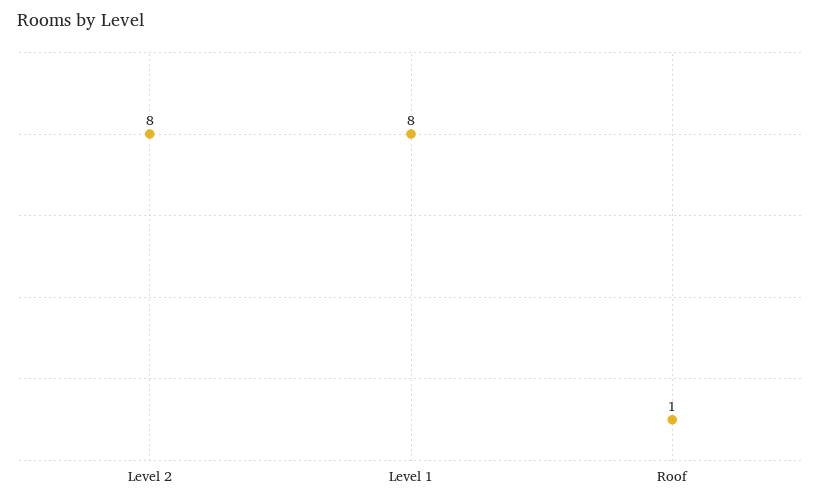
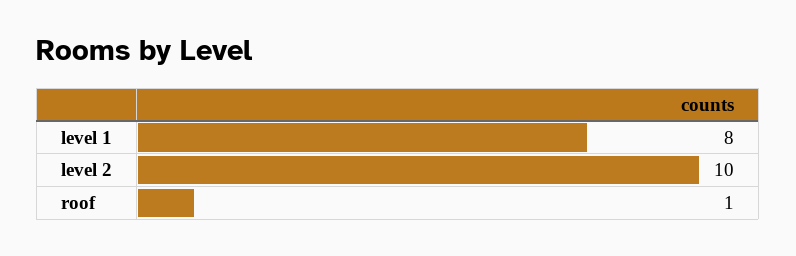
Level 2: 8 -> 10

